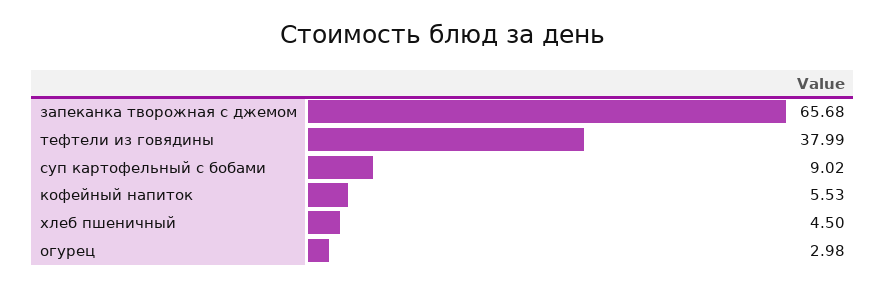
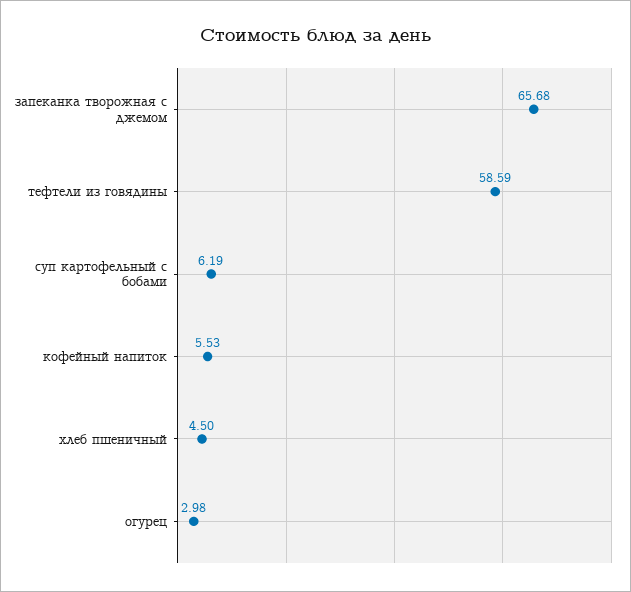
тефтели из говядины: 37.99 -> 58.59
суп картофельный с бобами: 9.02 -> 6.19

